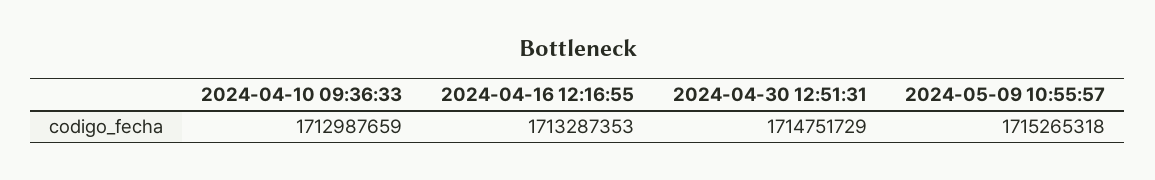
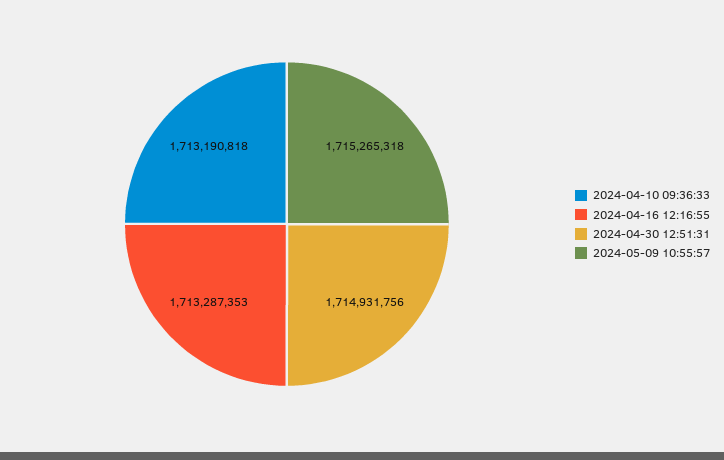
2024-04-10 09:36:33: 1712987659 -> 1713190818
2024-04-30 12:51:31: 1714751729 -> 1714931756

